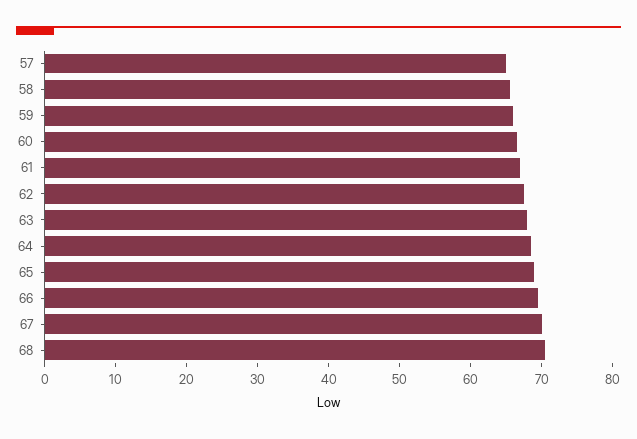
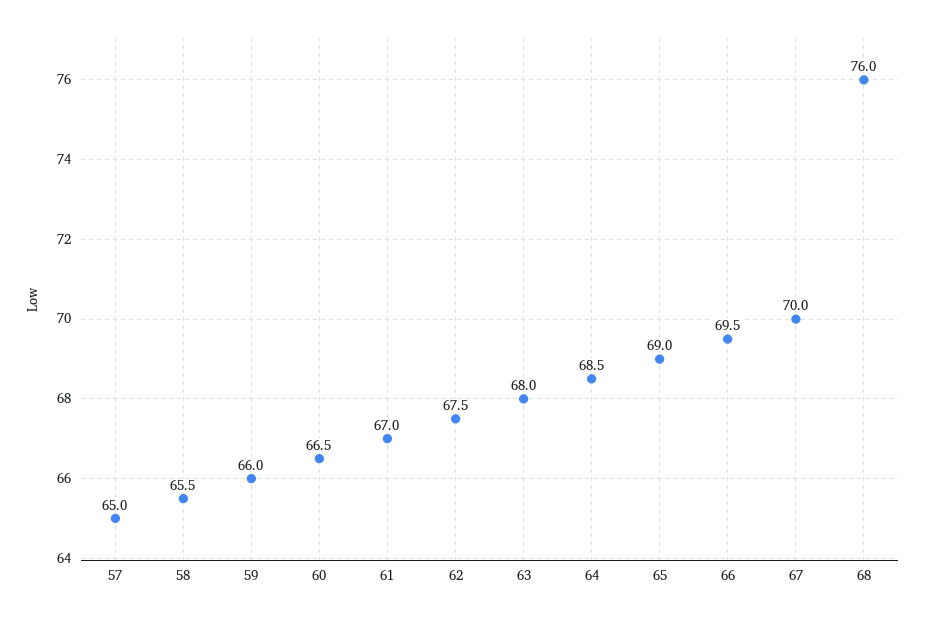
68: 70 -> 76

